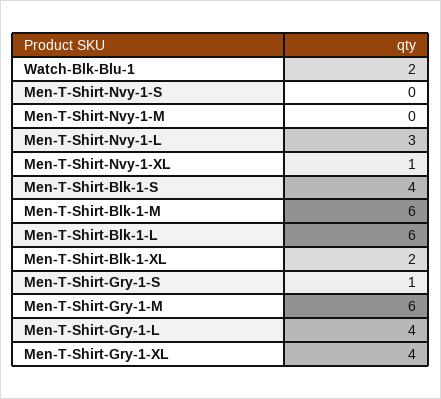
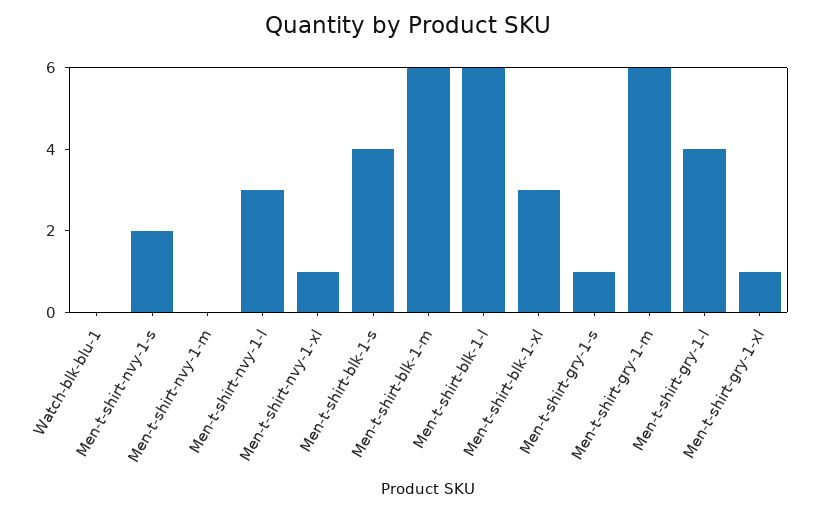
Watch-Blk-Blu-1: 2 -> 0
Men-T-Shirt-Nvy-1-S: 0 -> 2
Men-T-Shirt-Blk-1-XL: 2 -> 3
Men-T-Shirt-Gry-1-XL: 4 -> 1

